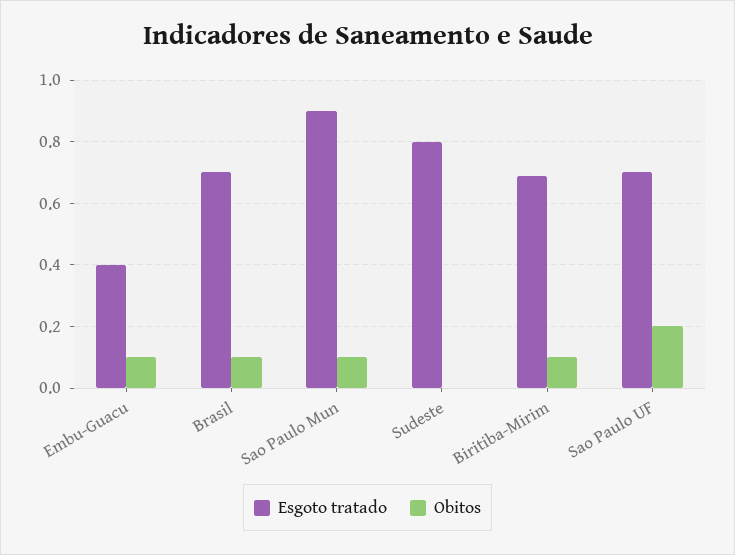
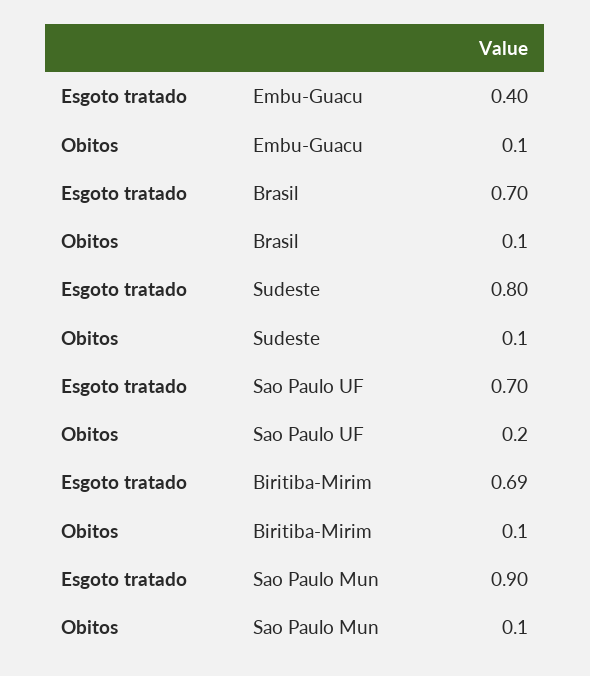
Obitos, Sudeste: 0 -> 0.1

